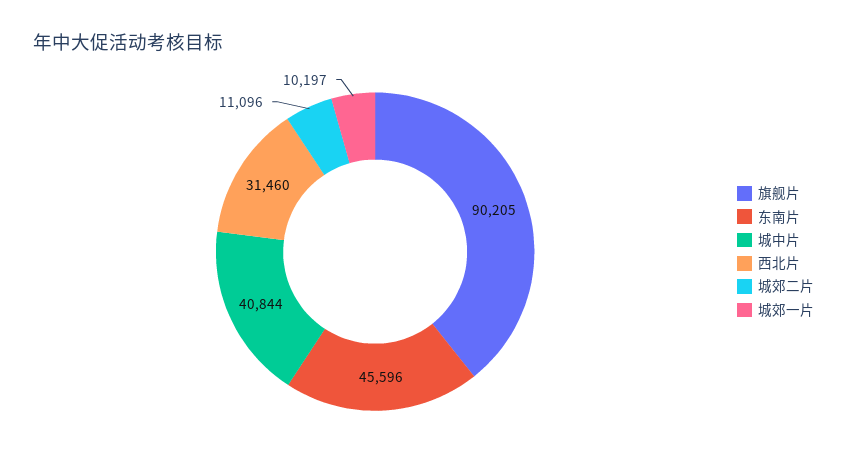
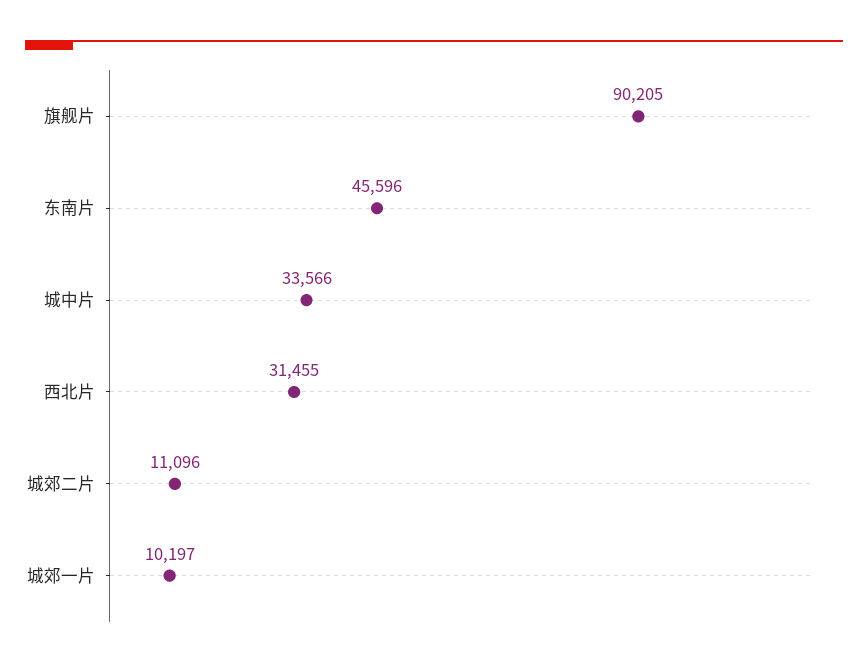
城中片: 40844 -> 33566
西北片: 31460 -> 31455

